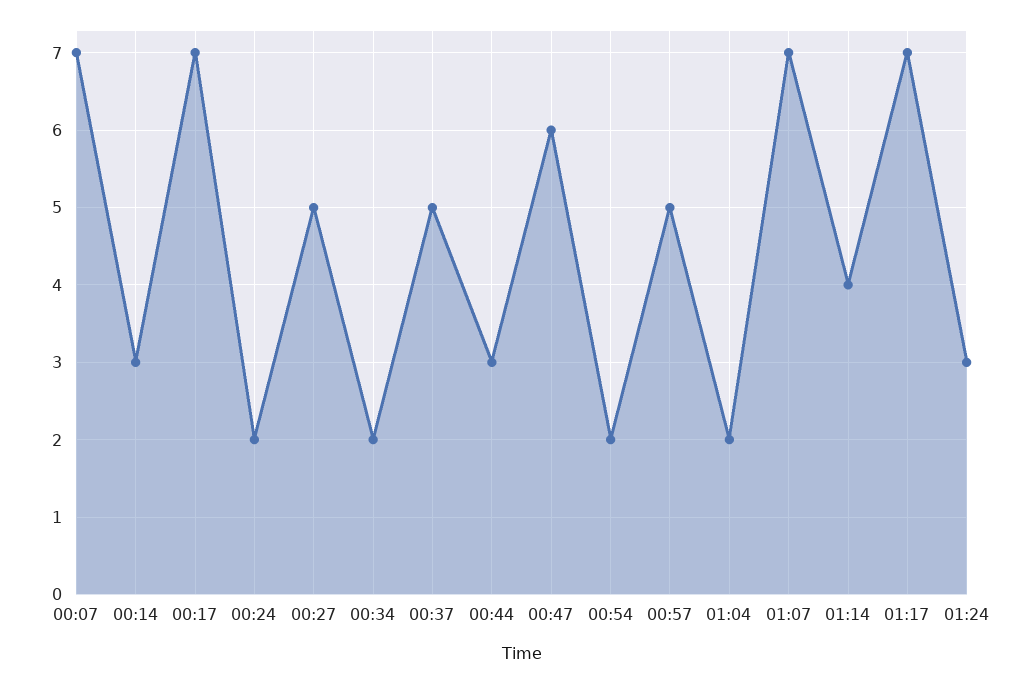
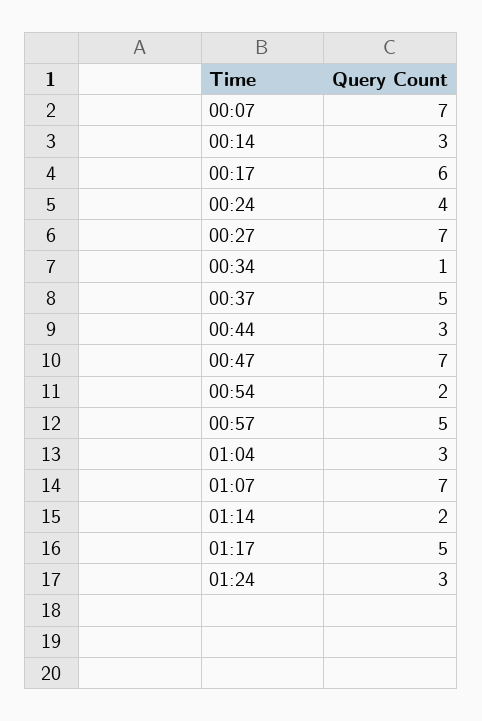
00:17: 7 -> 6
00:24: 2 -> 4
00:27: 5 -> 7
00:34: 2 -> 1
00:47: 6 -> 7
01:04: 2 -> 3
01:14: 4 -> 2
01:17: 7 -> 5

